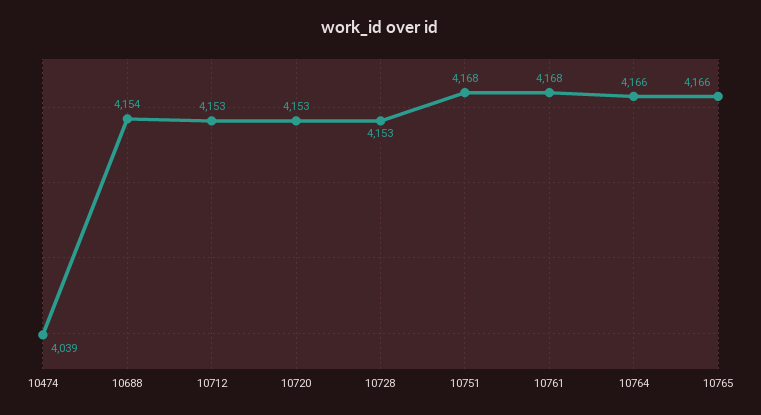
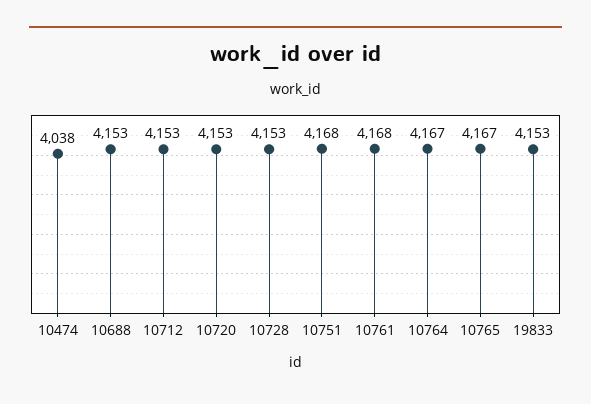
10474: 4039 -> 4038
10688: 4154 -> 4153
10764: 4166 -> 4167
10765: 4166 -> 4167
19833: none -> 4153

